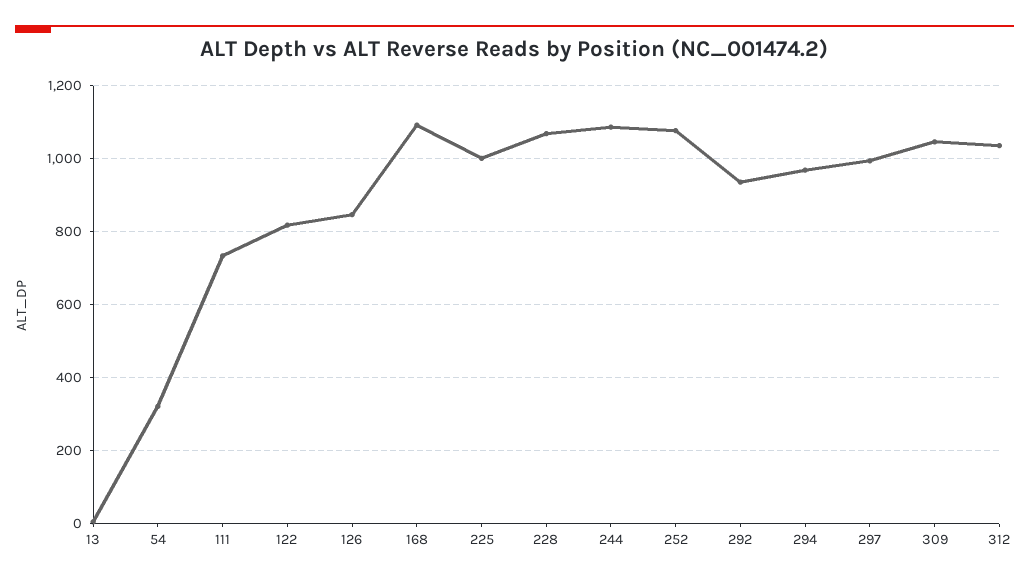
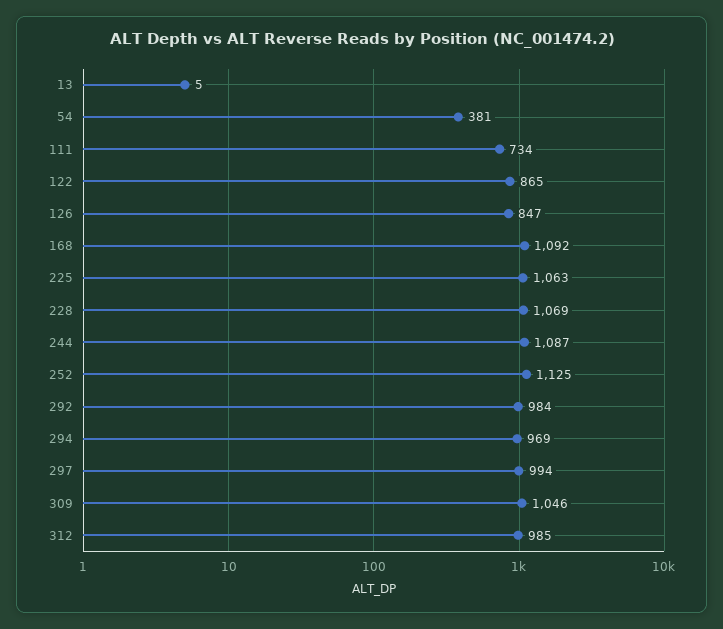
54: 320 -> 381
122: 820 -> 865
225: 1000 -> 1063
252: 1080 -> 1125
292: 940 -> 984
312: 1040 -> 985

